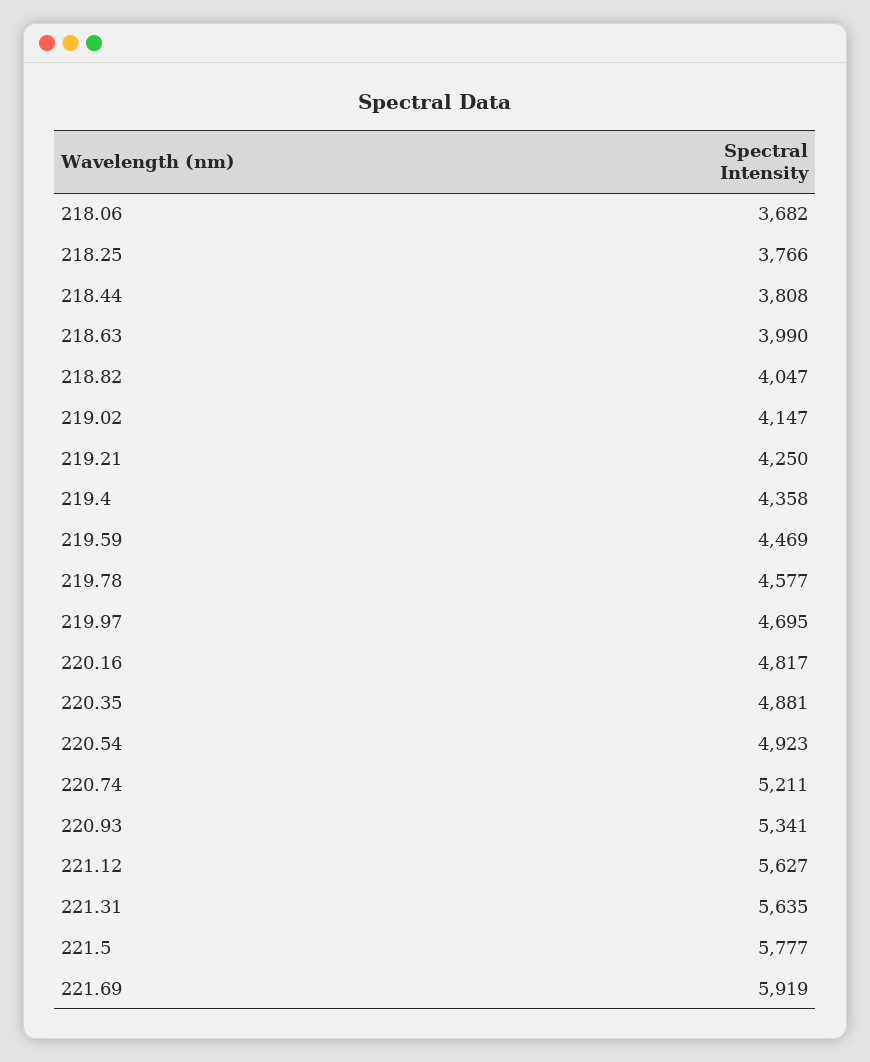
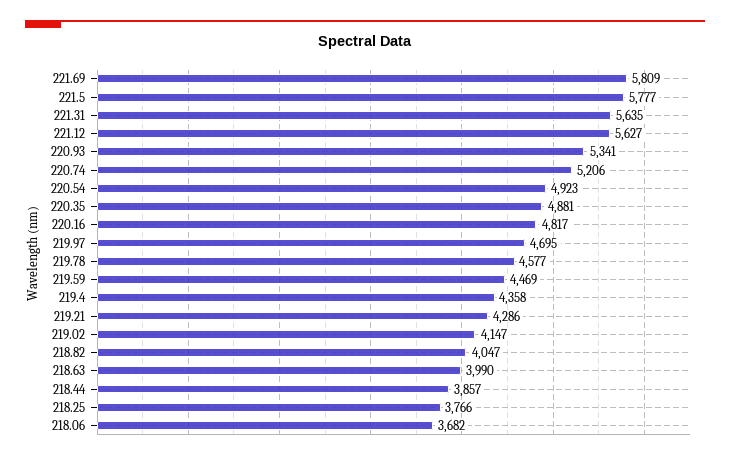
218.44: 3808 -> 3857
219.21: 4250 -> 4286
220.74: 5211 -> 5206
221.69: 5919 -> 5809

